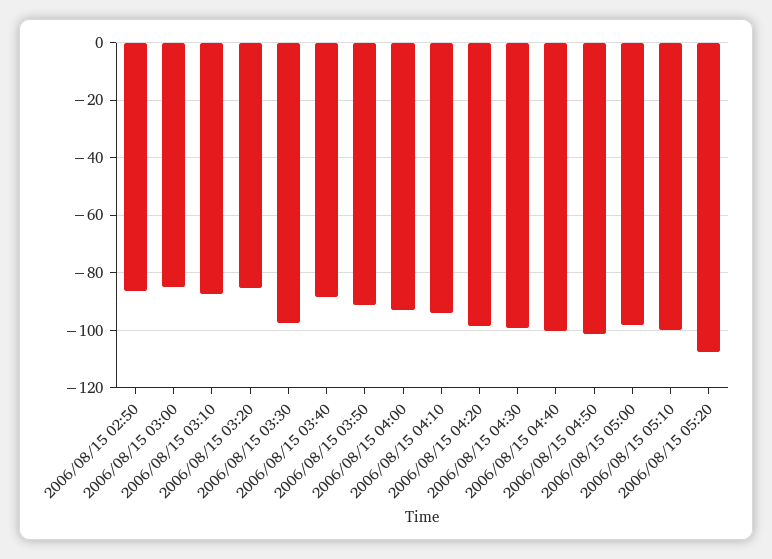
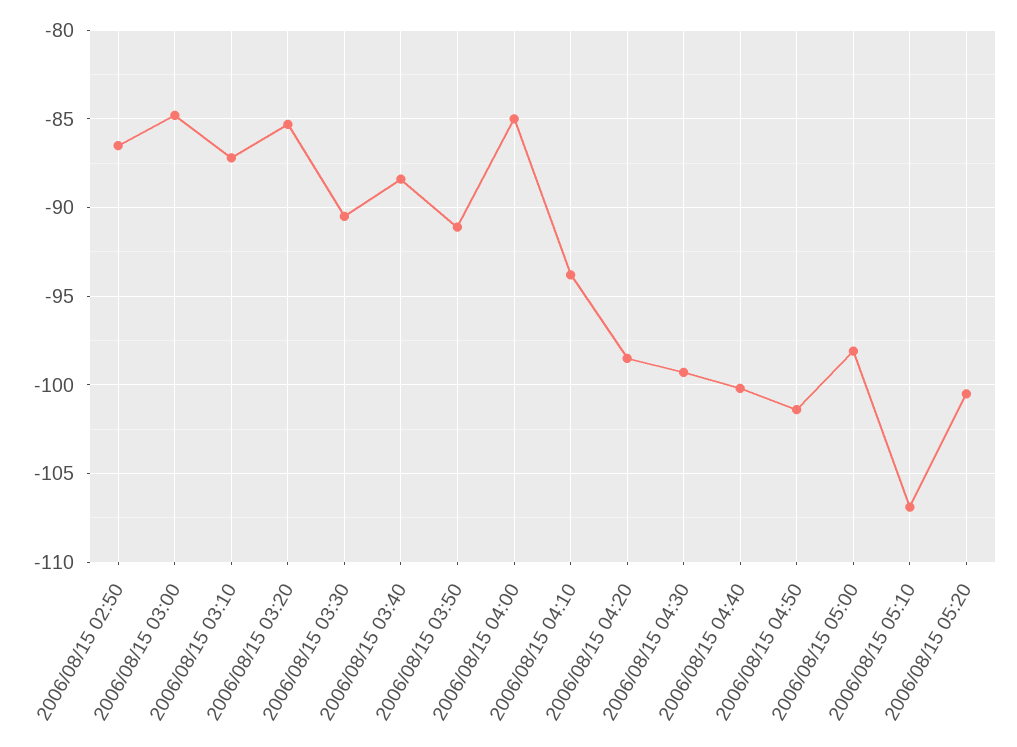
2006/08/15 03:30: -97.5 -> -90.5
2006/08/15 04:00: -92.5 -> -85
2006/08/15 05:10: -100 -> -107
2006/08/15 05:20: -107.5 -> -100.5

